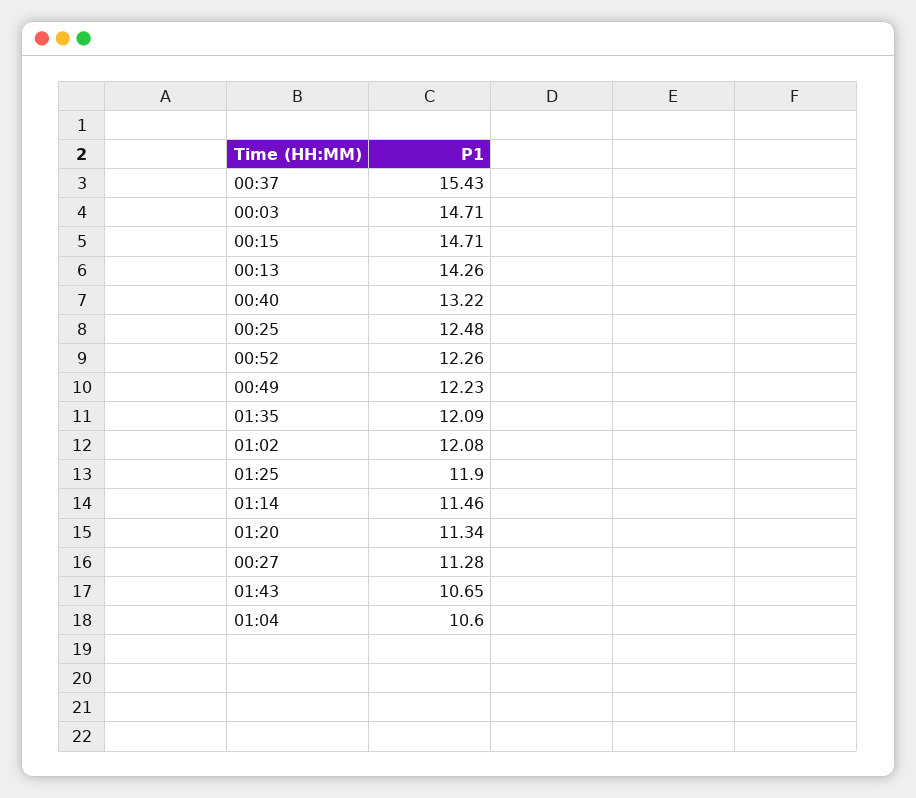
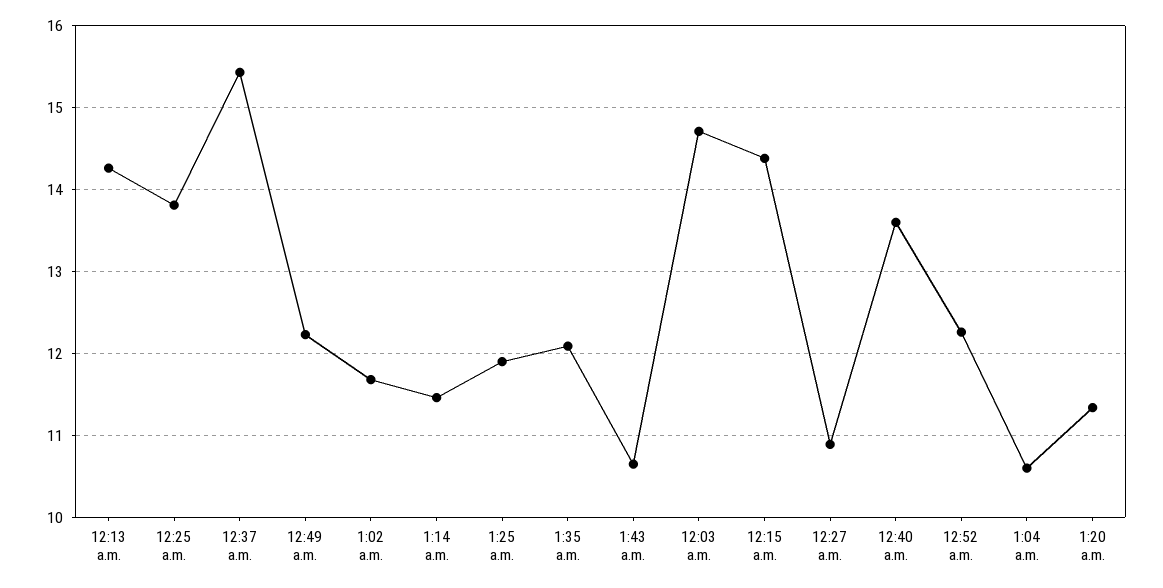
00:15: 14.71 -> 14.4
00:40: 13.22 -> 13.6
00:25: 12.48 -> 13.8
01:02: 12.08 -> 11.7
00:27: 11.28 -> 10.9

